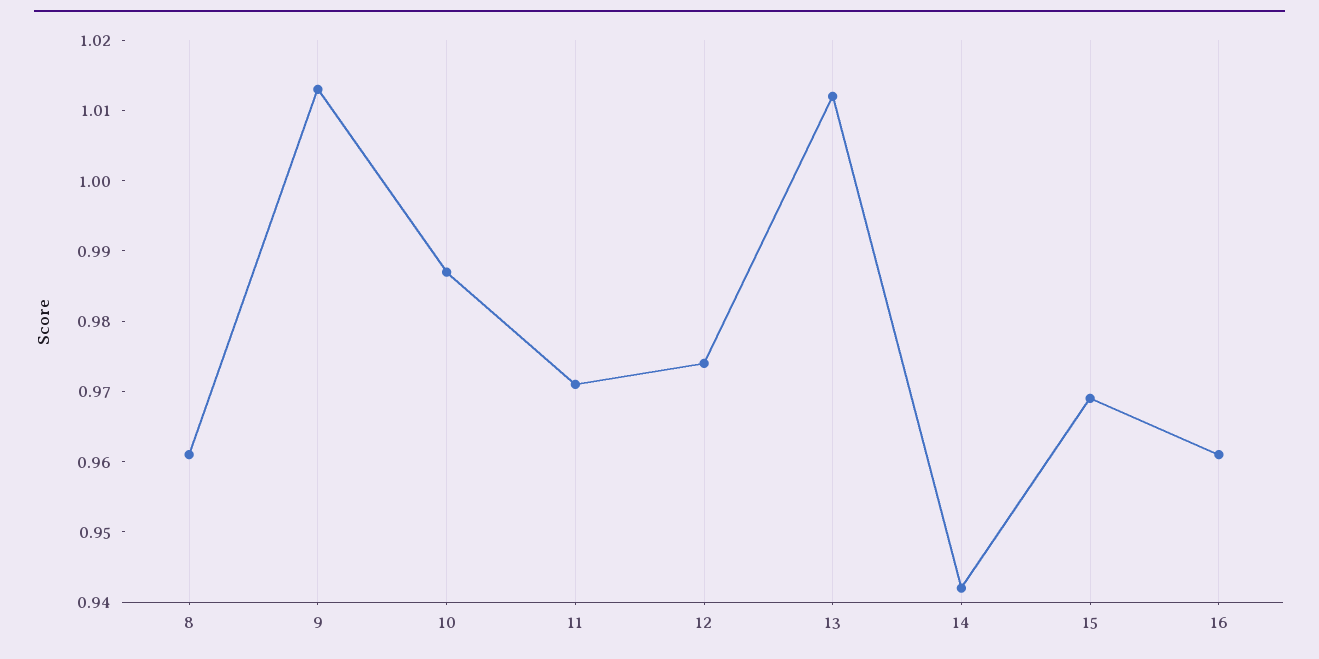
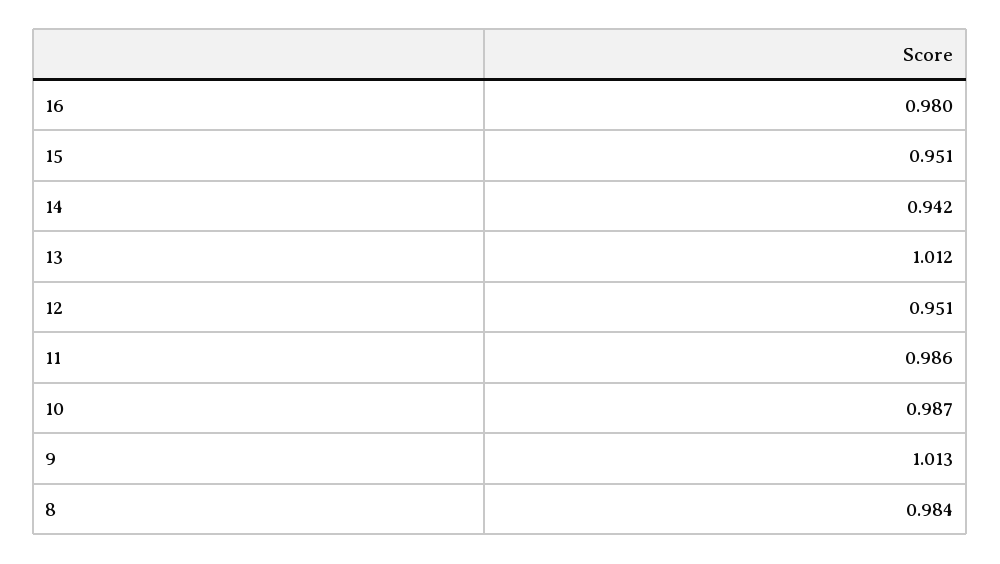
8: 0.96 -> 0.984
11: 0.97 -> 0.986
12: 0.975 -> 0.951
15: 0.97 -> 0.951
16: 0.96 -> 0.98

